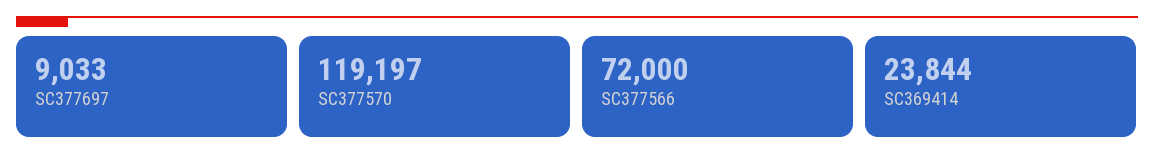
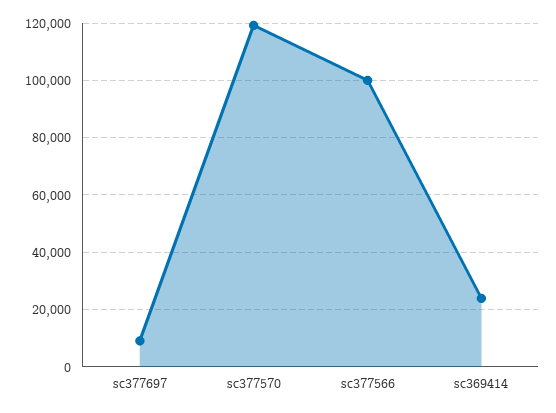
SC377566: 72000 -> 100000

